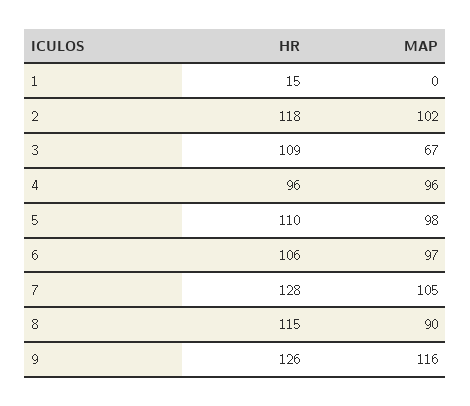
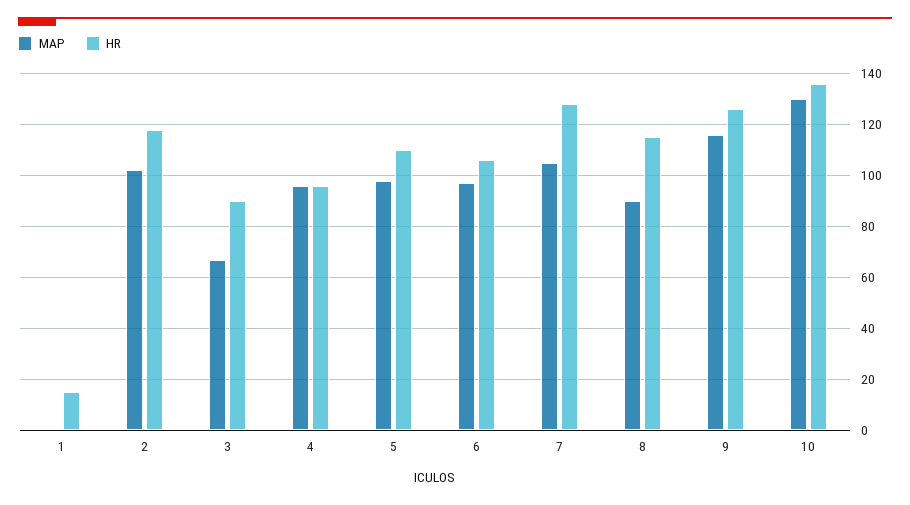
HR, 3: 109 -> 90
MAP, 10: none -> 130
HR, 10: none -> 135

